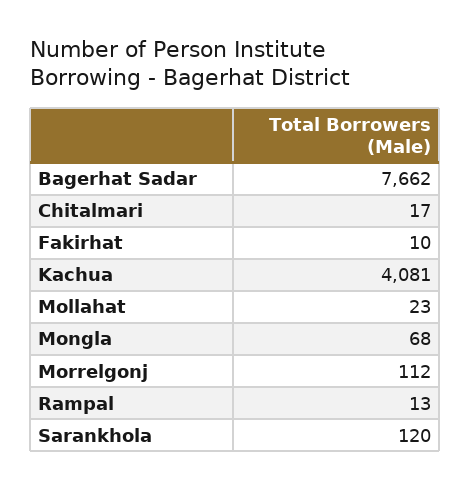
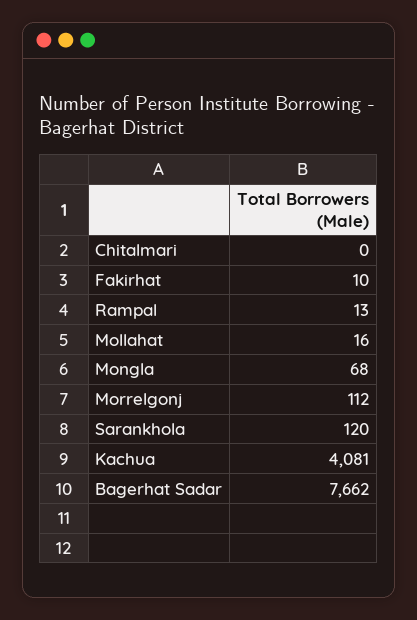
Chitalmari: 17 -> 0
Mollahat: 23 -> 16

